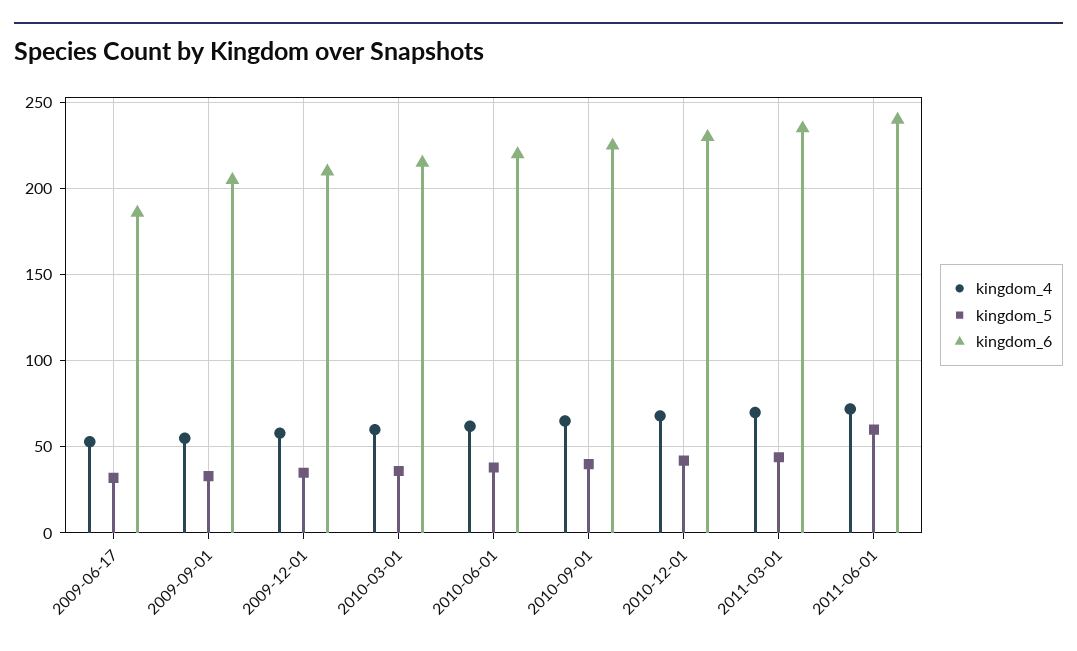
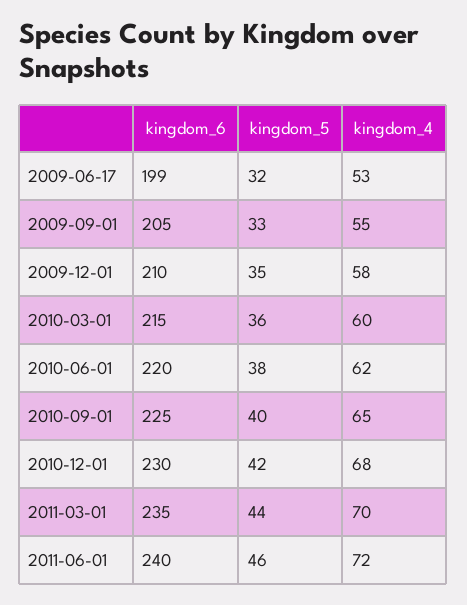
kingdom_6, 2009-06-17: 185 -> 199
kingdom_5, 2011-06-01: 60 -> 46

